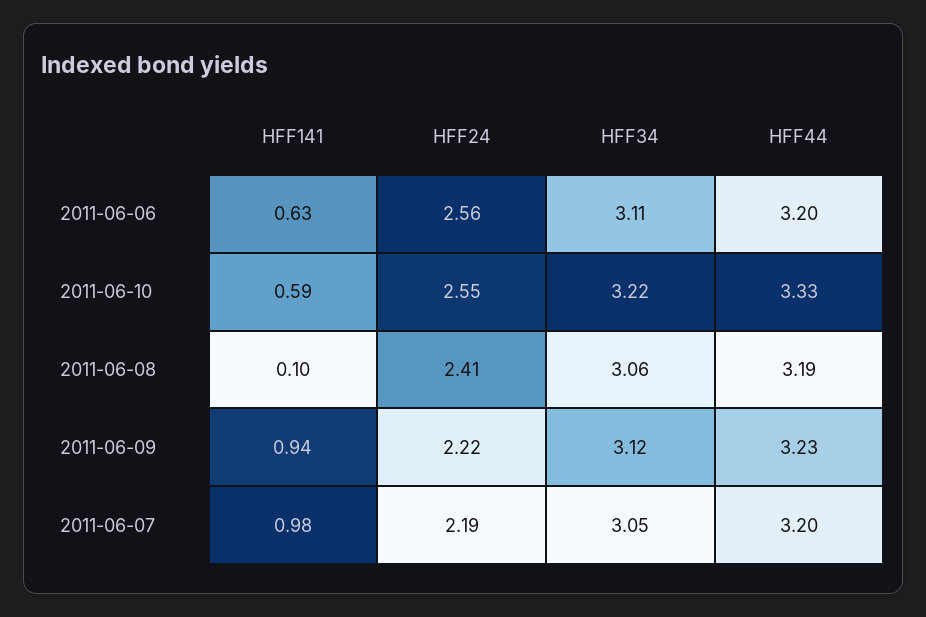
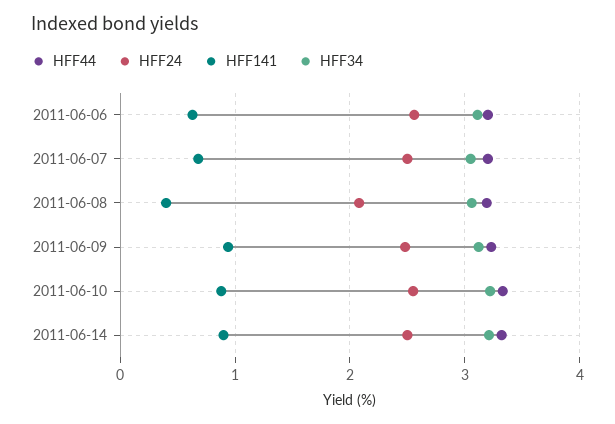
HFF141, 2011-06-10: 0.59 -> 0.9
HFF141, 2011-06-08: 0.1 -> 0.4
HFF24, 2011-06-08: 2.41 -> 2.1
HFF24, 2011-06-09: 2.22 -> 2.5
HFF141, 2011-06-07: 0.98 -> 0.7
HFF24, 2011-06-07: 2.19 -> 2.5
HFF44, 2011-06-14: none -> 3.3
HFF24, 2011-06-14: none -> 2.5
HFF141, 2011-06-14: none -> 0.9
HFF34, 2011-06-14: none -> 3.2

